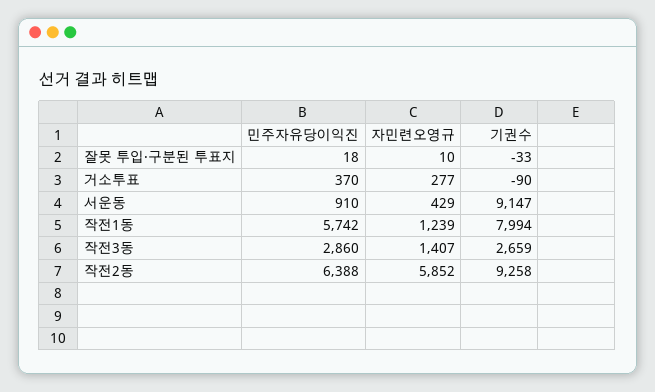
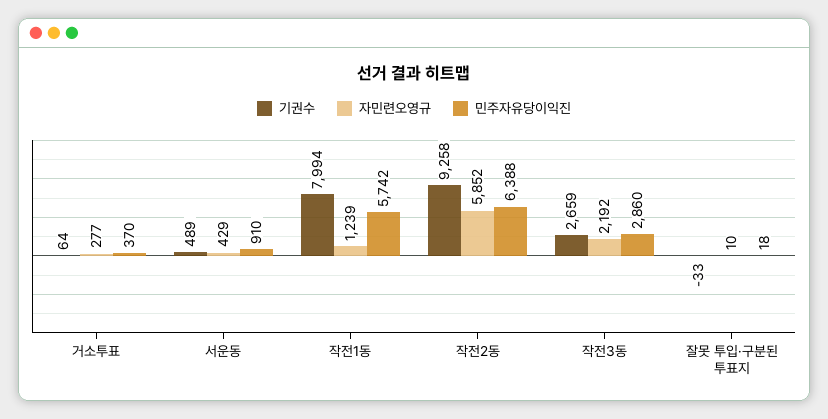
기권수, 거소투표: -90 -> 64
기권수, 서운동: 9147 -> 489
자민련오영규, 작전3동: 1407 -> 2192

